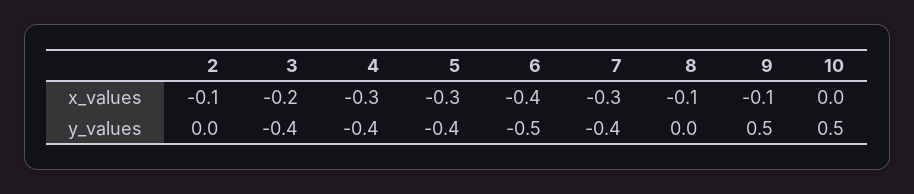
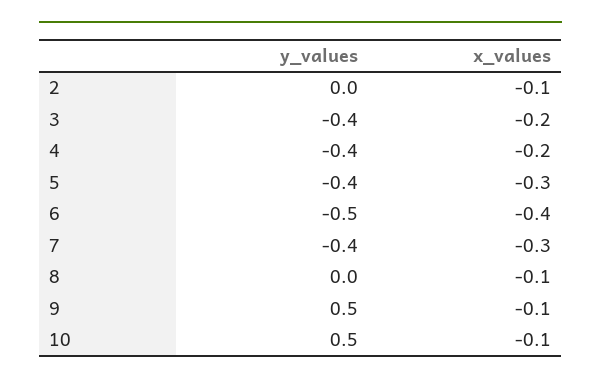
4, x_values: -0.3 -> -0.2
10, x_values: 0 -> -0.1

